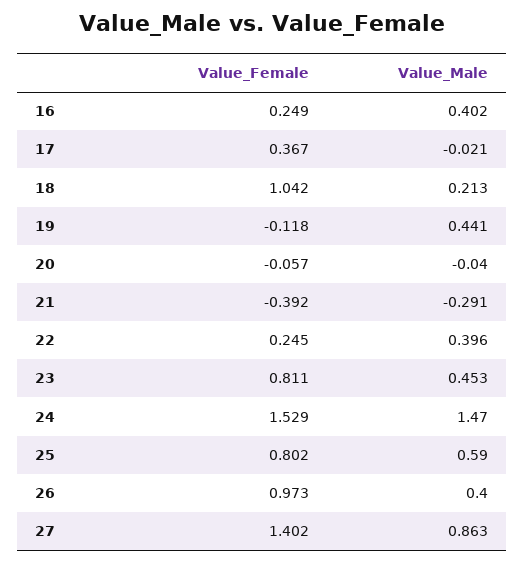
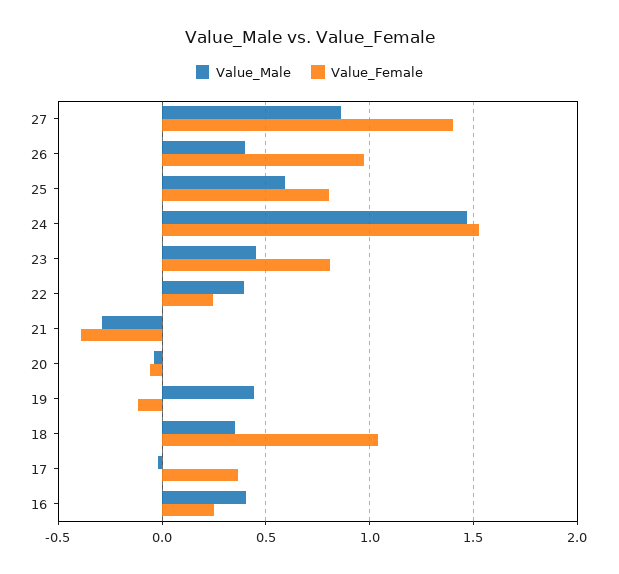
Value_Male, 18: 0.213 -> 0.35

